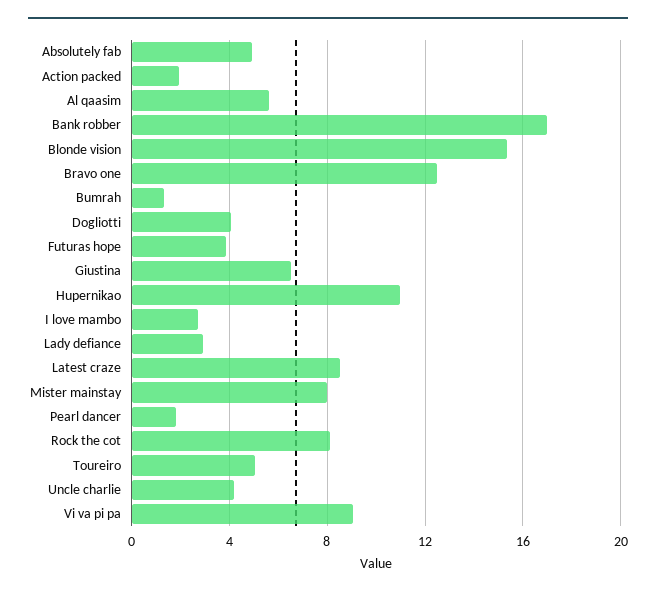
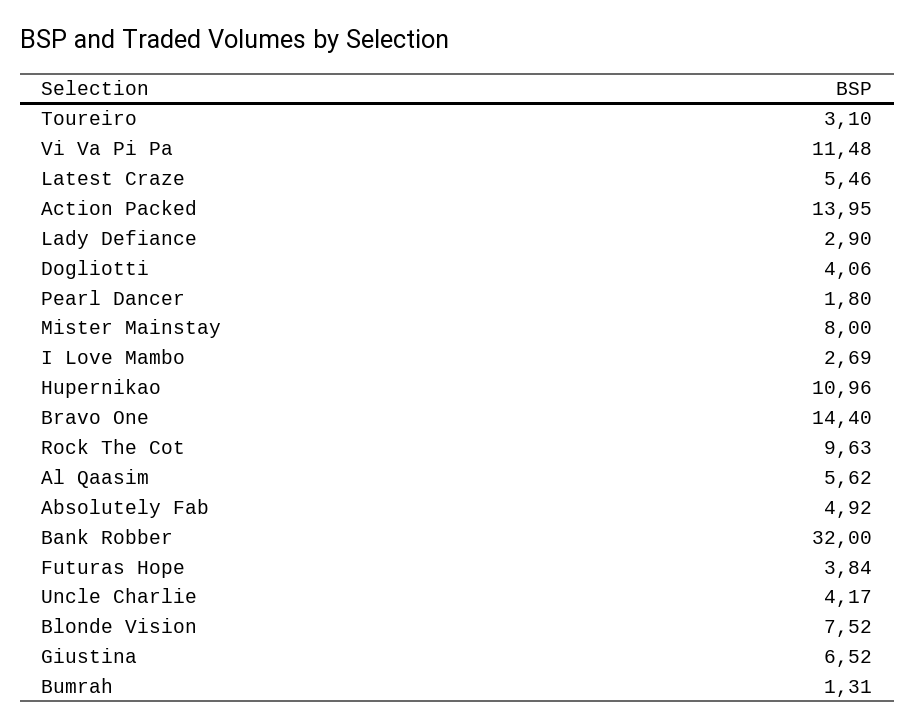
Action packed: 2 -> 13.95
Bank robber: 17 -> 32
Blonde vision: 15.5 -> 7.52
Bravo one: 12.5 -> 14.4
Latest craze: 8.5 -> 5.46
Rock the cot: 8 -> 9.63
Toureiro: 5 -> 3.1
Vi va pi pa: 9 -> 11.48

